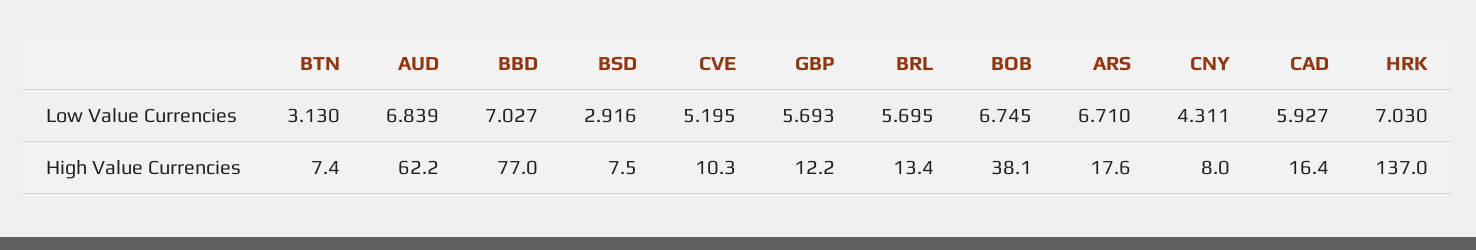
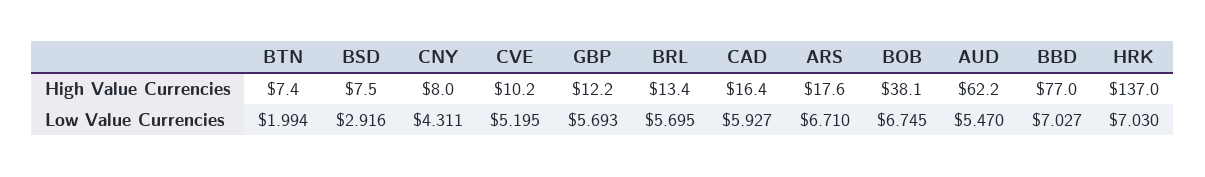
BTN, Low Value Currencies: 3.13 -> 1.994
AUD, Low Value Currencies: 6.839 -> 5.47
CVE, High Value Currencies: 10.3 -> 10.2

